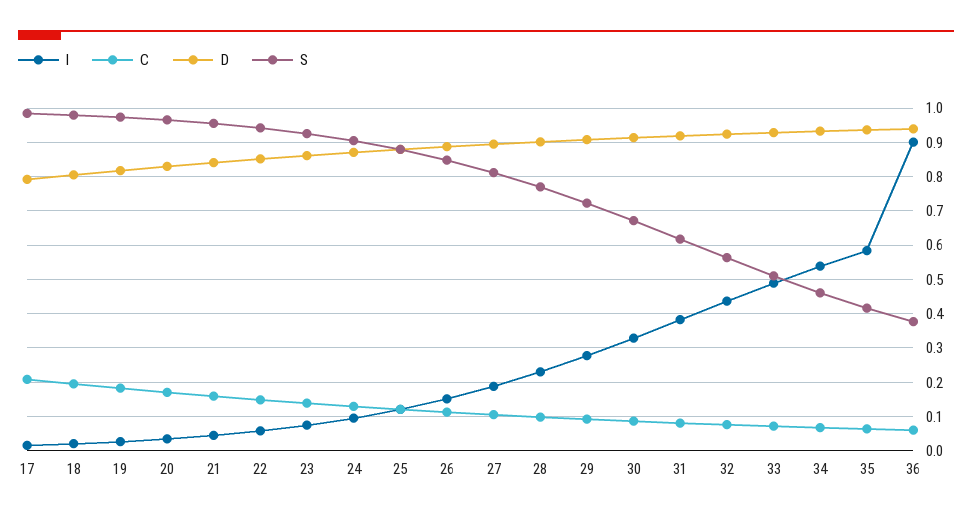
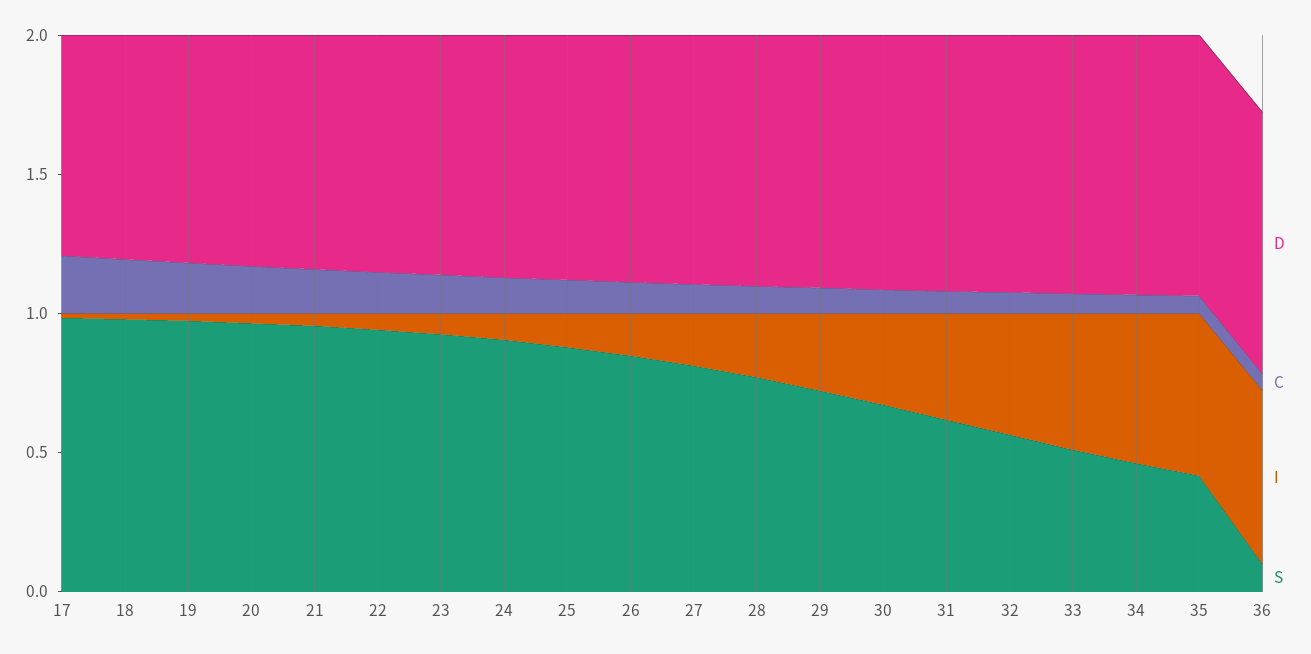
I, 36: 0.9 -> 0.6
S, 36: 0.38 -> 0.1

